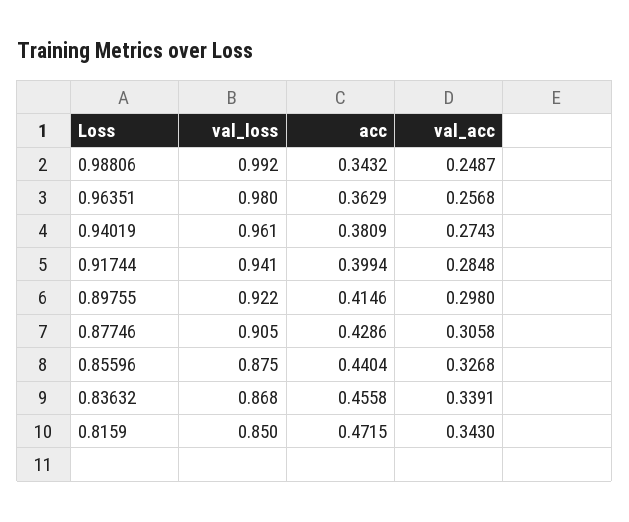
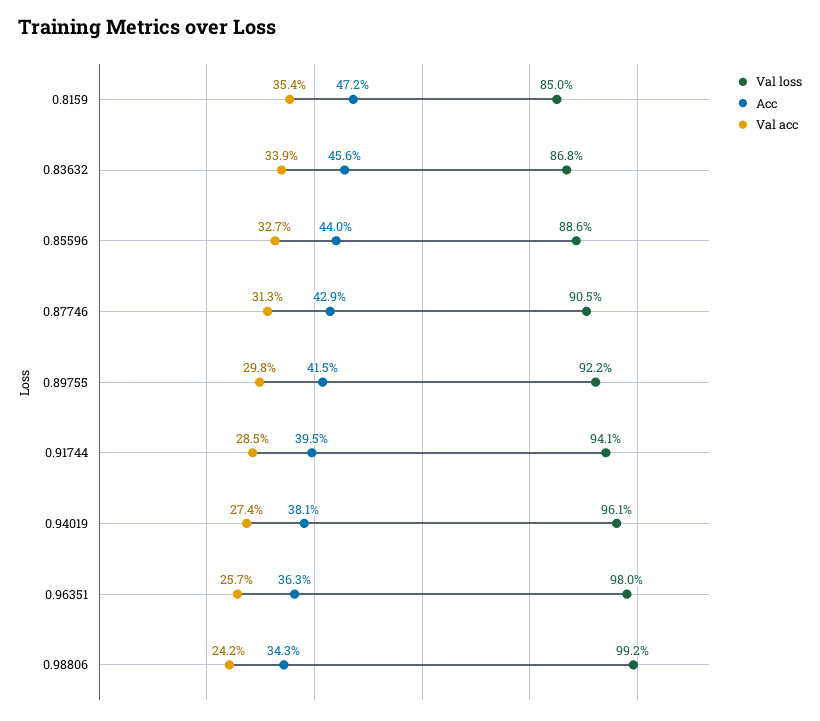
val_acc, 0.98806: 0.2487 -> 0.242
acc, 0.91744: 0.3994 -> 0.395
val_acc, 0.87746: 0.3058 -> 0.313
val_loss, 0.85596: 0.875 -> 0.886
val_acc, 0.8159: 0.343 -> 0.354

